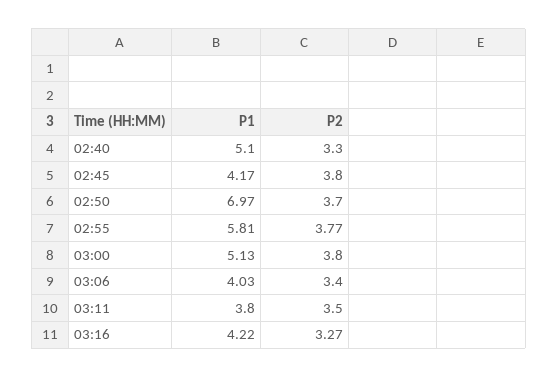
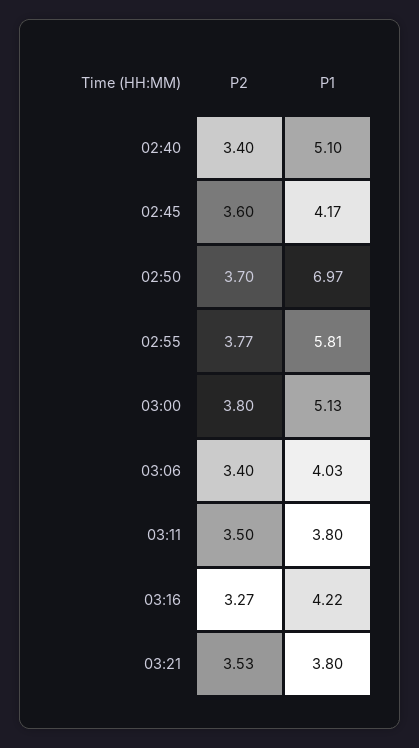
P2, 02:40: 3.3 -> 3.4
P2, 02:45: 3.8 -> 3.6
P2, 03:21: none -> 3.53
P1, 03:21: none -> 3.8

